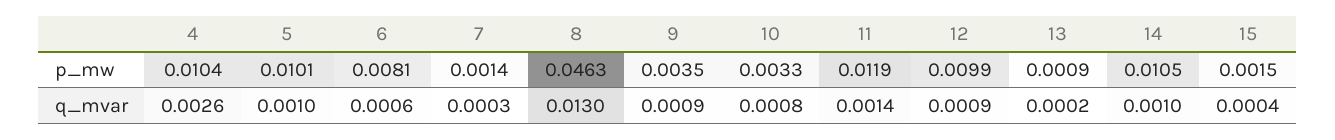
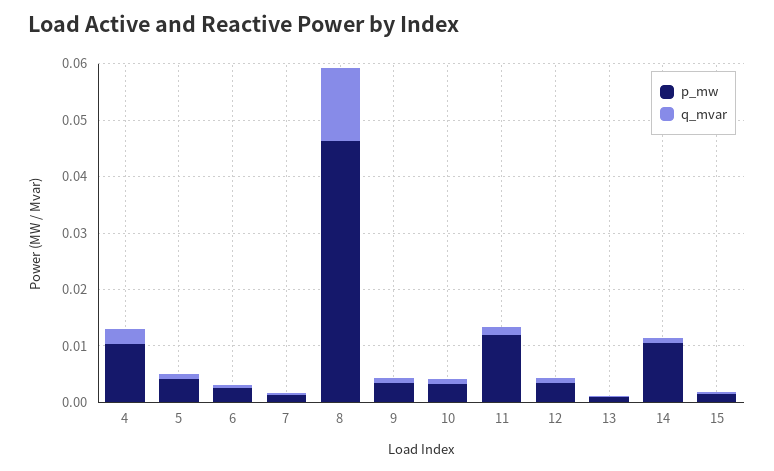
p_mw, 5: 0.0101 -> 0.004
p_mw, 6: 0.0081 -> 0.002
p_mw, 12: 0.0099 -> 0.004

